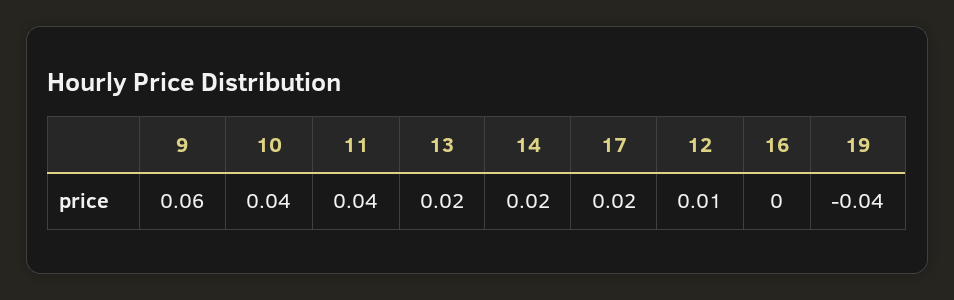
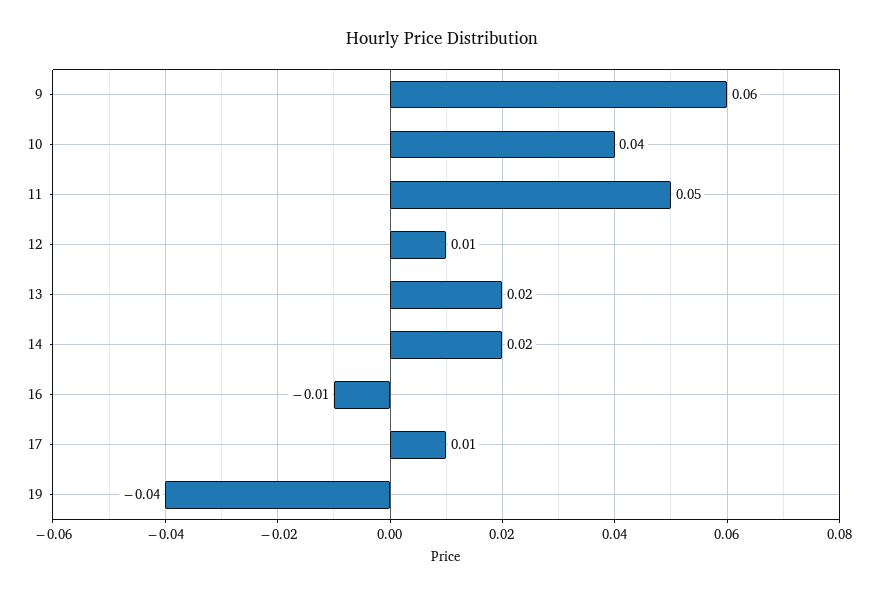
11: 0.04 -> 0.05
17: 0.02 -> 0.01
16: 0 -> -0.01

